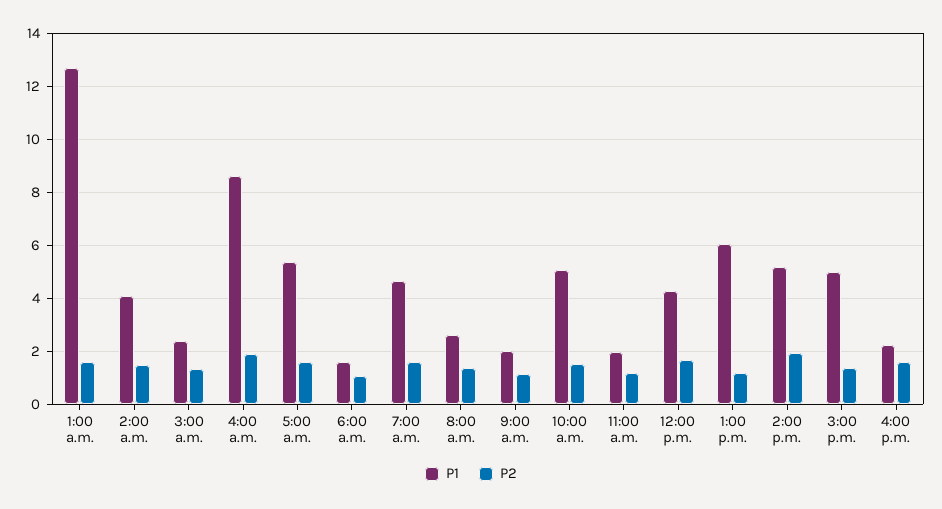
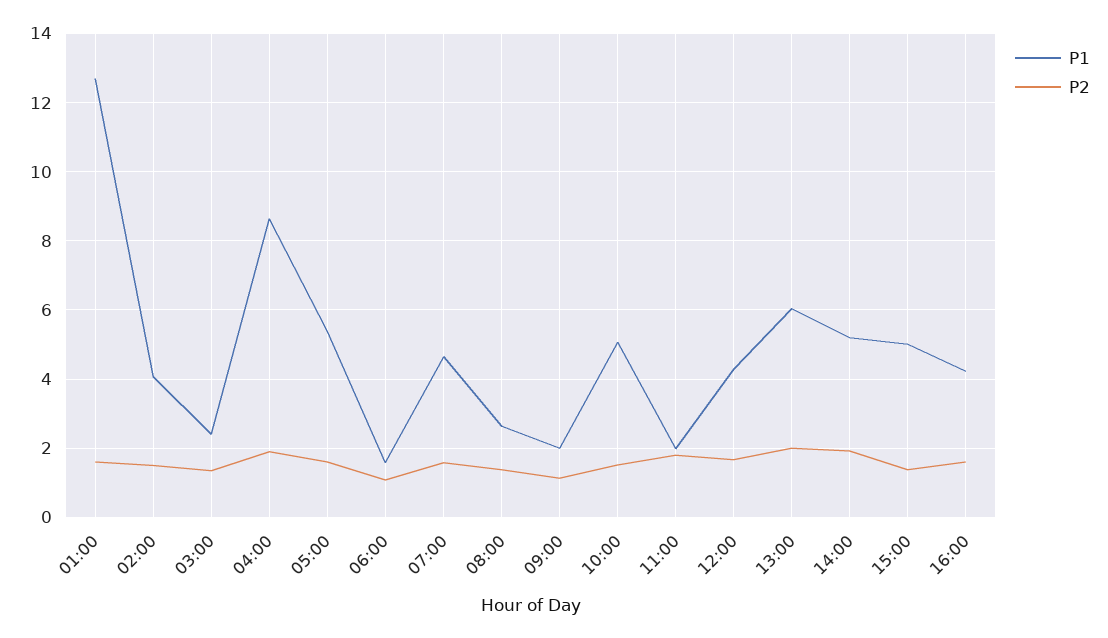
P2, 11:00 a.m.: 1.25 -> 1.8
P2, 1:00 p.m.: 1.25 -> 2
P1, 4:00 p.m.: 2.25 -> 4.2

